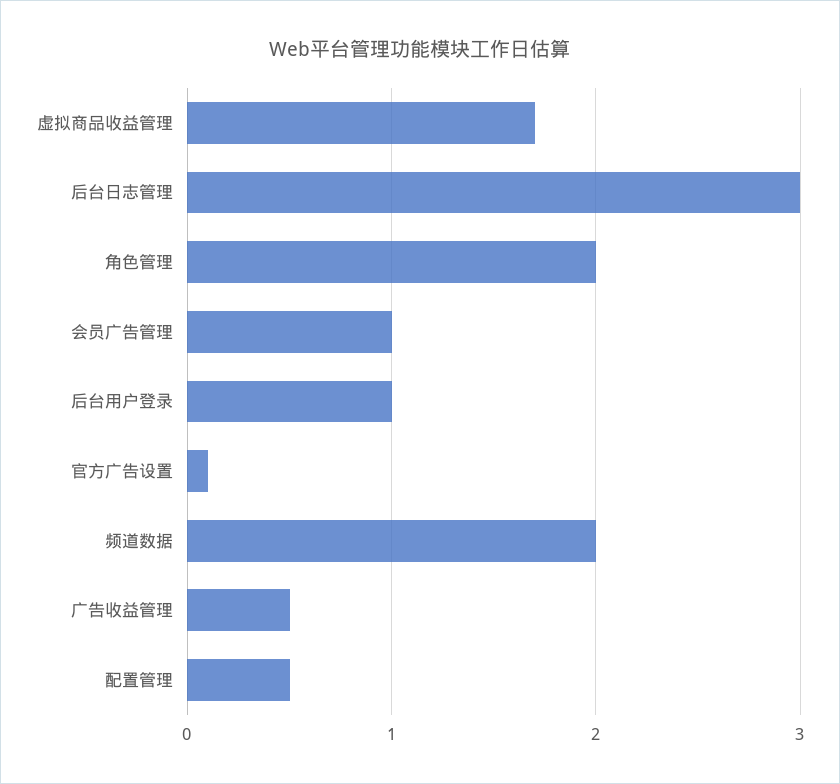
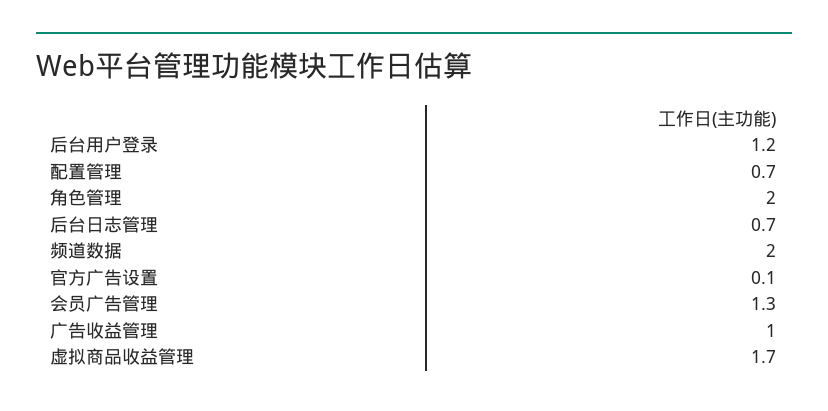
后台日志管理: 3 -> 0.7
会员广告管理: 1 -> 1.3
后台用户登录: 1 -> 1.2
广告收益管理: 0.5 -> 1
配置管理: 0.5 -> 0.7

